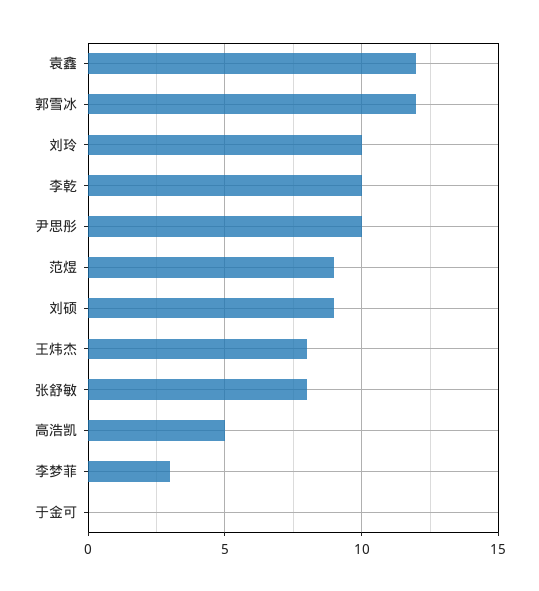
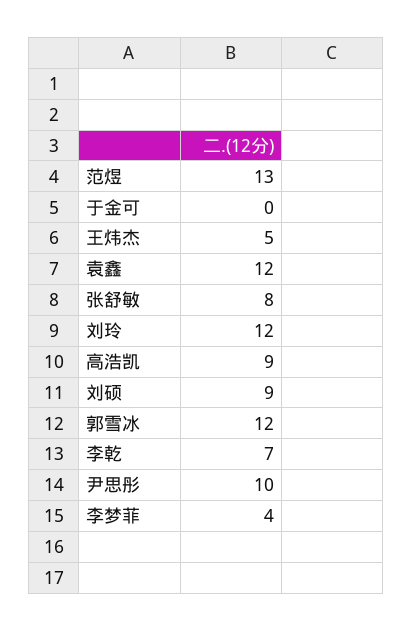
刘玲: 10 -> 12
李乾: 10 -> 7
范煜: 9 -> 13
王炜杰: 8 -> 5
高浩凯: 5 -> 9
李梦菲: 3 -> 4

